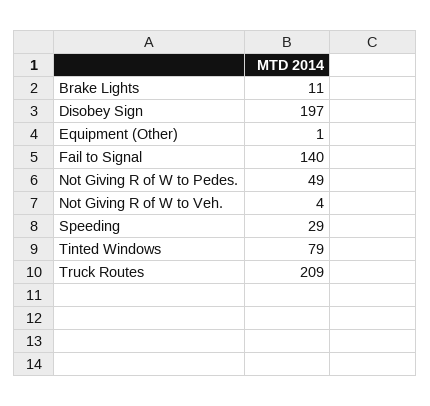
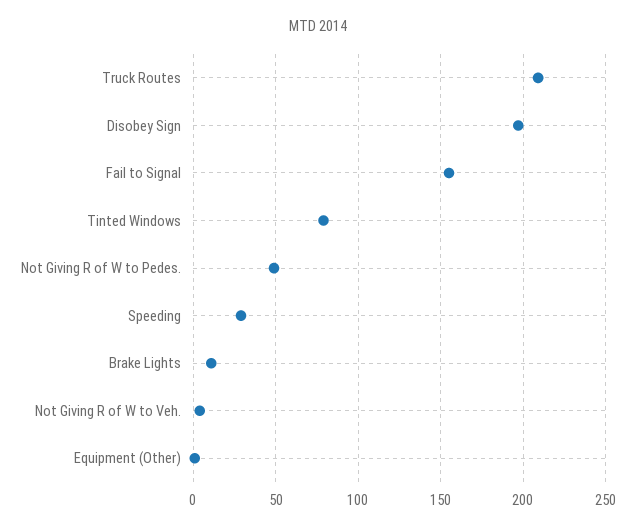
Fail to Signal: 140 -> 155

